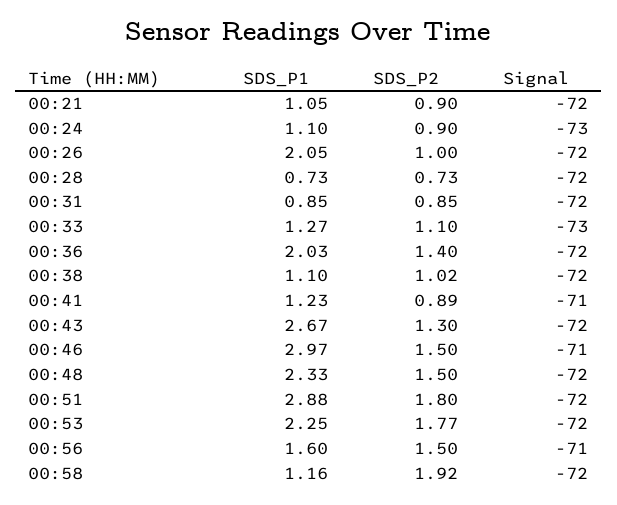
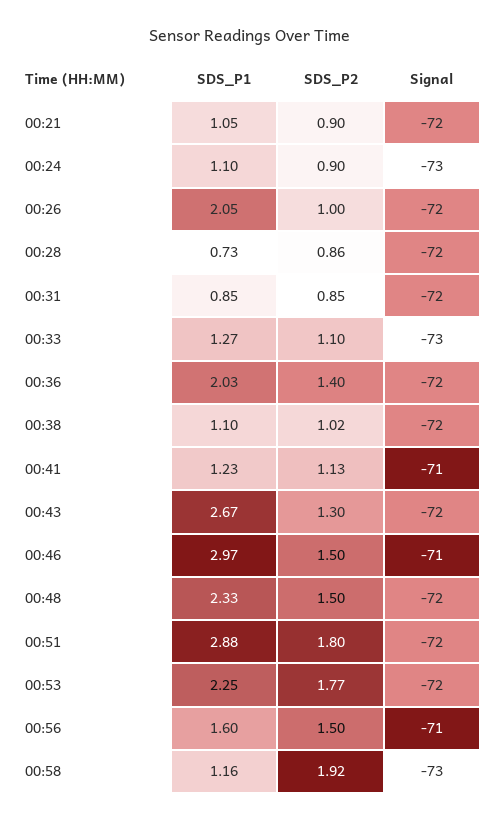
SDS_P2, 00:28: 0.73 -> 0.86
SDS_P2, 00:41: 0.89 -> 1.13
Signal, 00:58: -72 -> -73

